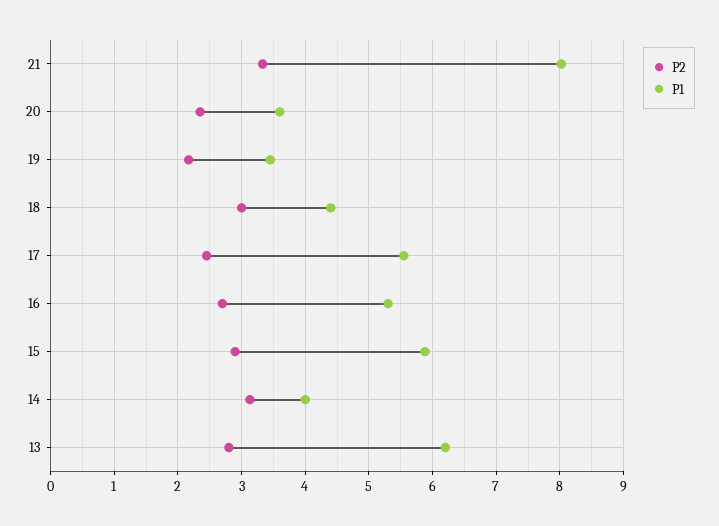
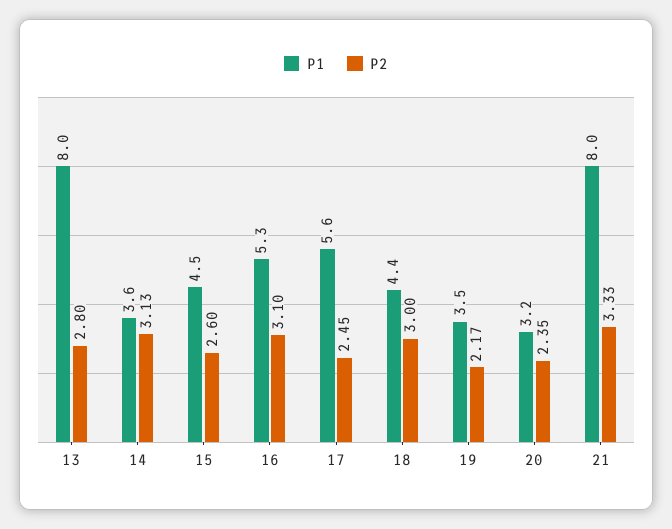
P1, 20: 3.6 -> 3.2
P2, 16: 2.7 -> 3.1
P2, 15: 2.9 -> 2.6
P1, 15: 5.9 -> 4.5
P1, 14: 4 -> 3.6
P1, 13: 6.2 -> 8

